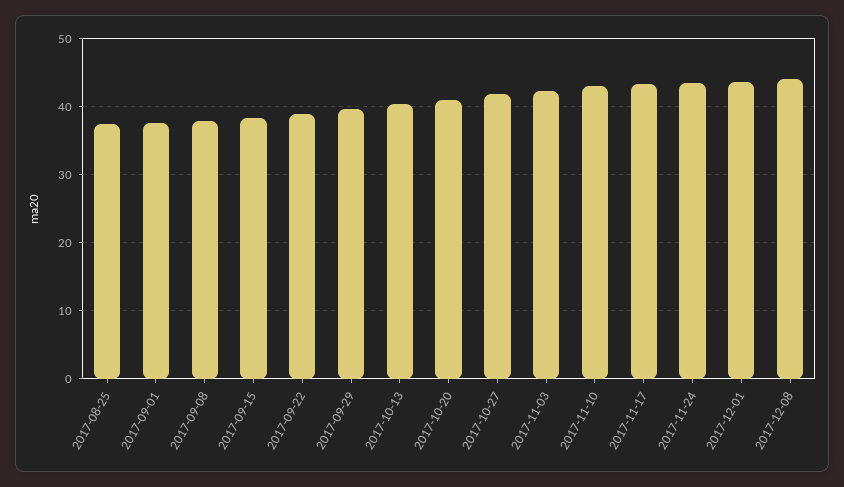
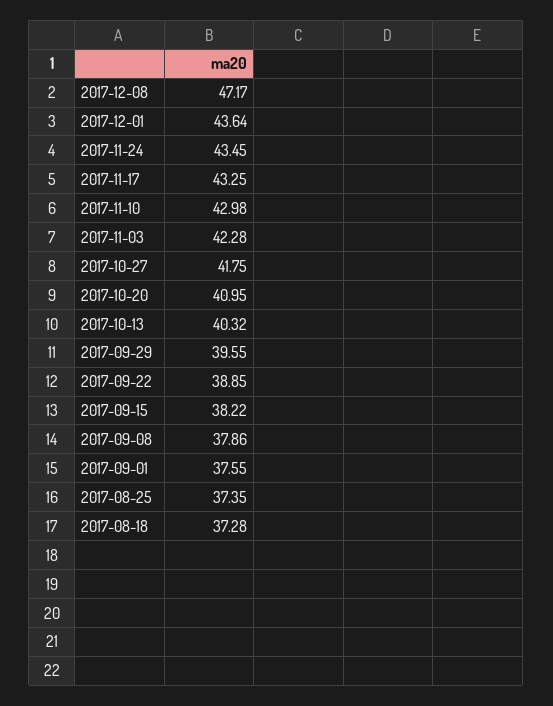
2017-12-08: 44 -> 47.17
2017-08-18: none -> 37.28

